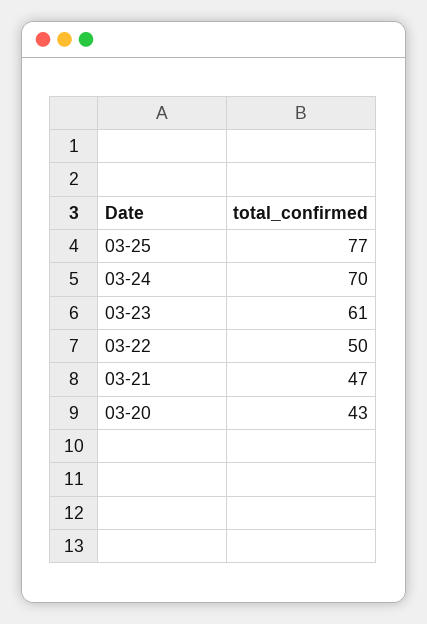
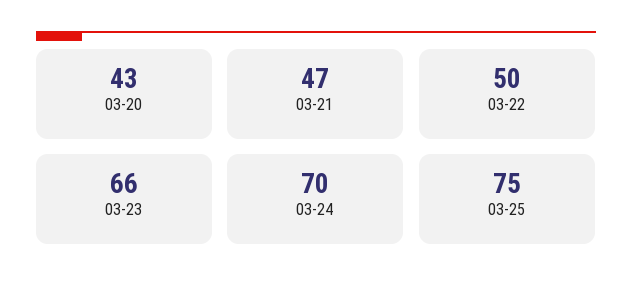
03-25: 77 -> 75
03-23: 61 -> 66

